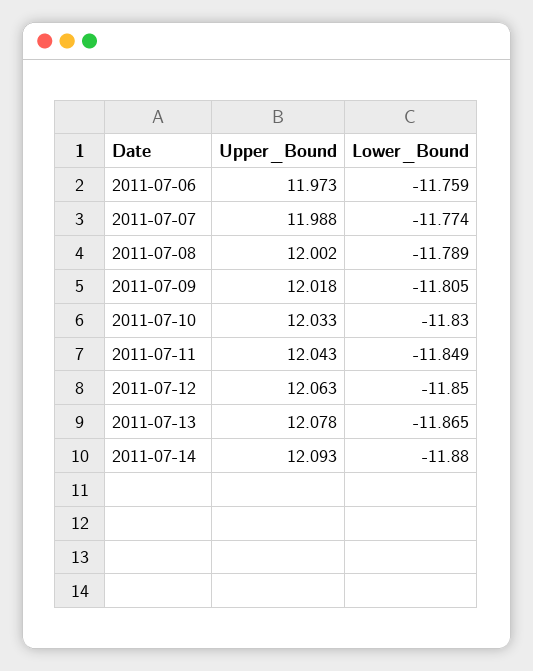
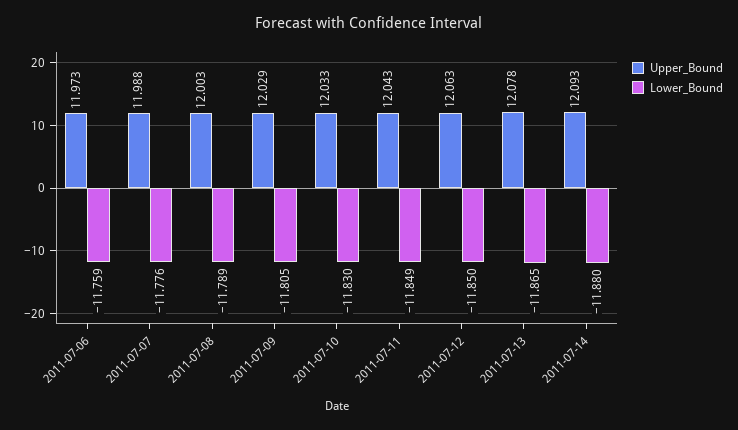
Lower_Bound, 2011-07-07: -11.774 -> -11.776
Upper_Bound, 2011-07-08: 12.002 -> 12.003
Upper_Bound, 2011-07-09: 12.018 -> 12.029

